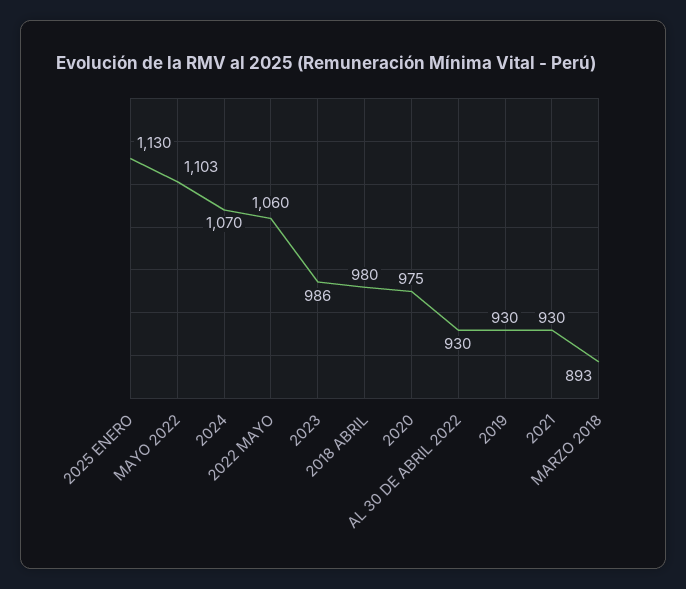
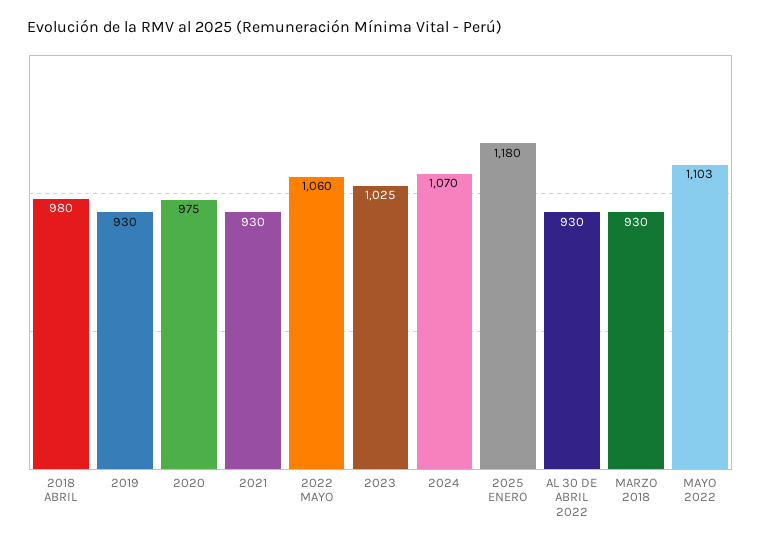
2025 ENERO: 1130 -> 1180
2023: 986 -> 1025
MARZO 2018: 893 -> 930

